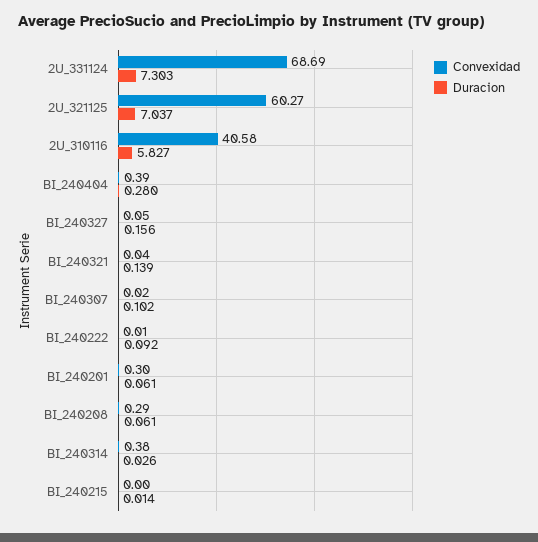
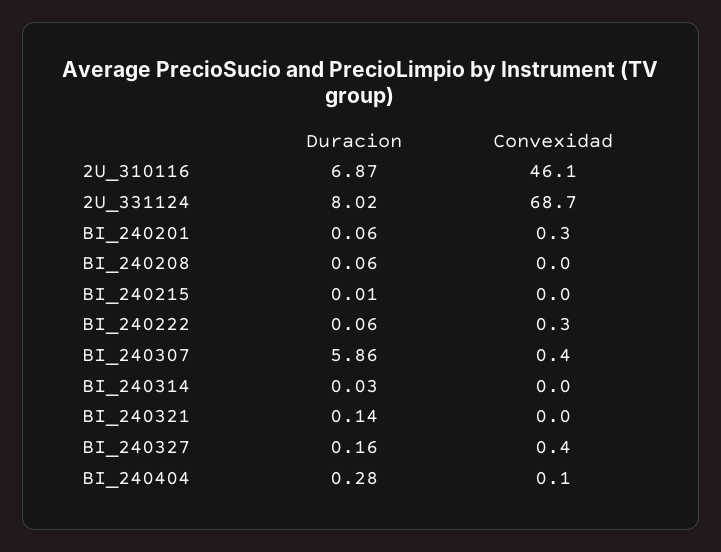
Duracion, 2U_331124: 7.303 -> 8.02
Convexidad, 2U_321125: 60.27 -> none
Duracion, 2U_321125: 7.037 -> none
Convexidad, 2U_310116: 40.58 -> 46.1
Duracion, 2U_310116: 5.827 -> 6.87
Convexidad, BI_240404: 0.39 -> 0.1
Convexidad, BI_240327: 0.05 -> 0.4
Convexidad, BI_240307: 0.02 -> 0.4
Duracion, BI_240307: 0.102 -> 5.86
Convexidad, BI_240222: 0.01 -> 0.3
Duracion, BI_240222: 0.092 -> 0.06
Convexidad, BI_240208: 0.29 -> 0
Convexidad, BI_240314: 0.38 -> 0

